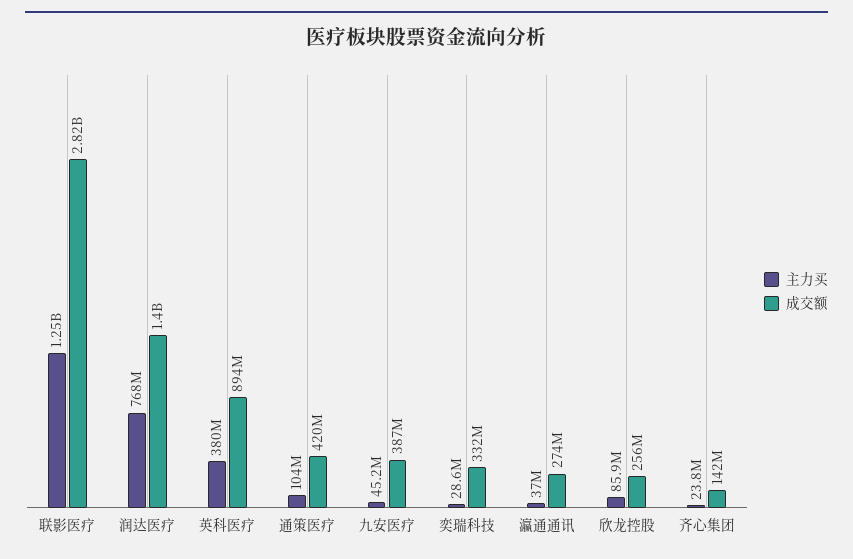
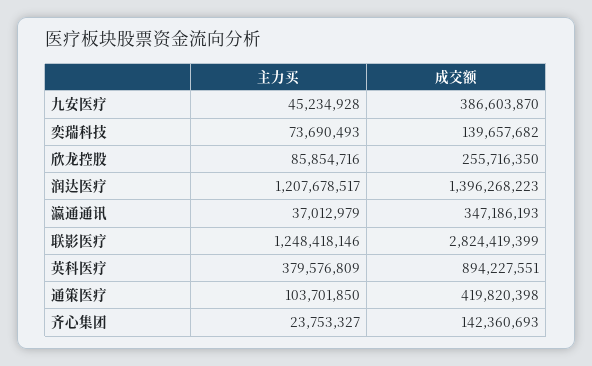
主力买, 润达医疗: 768000000 -> 1207678517
主力买, 奕瑞科技: 28600000 -> 73690493
成交额, 奕瑞科技: 332000000 -> 139657682
成交额, 瀛通通讯: 274000000 -> 347186193

